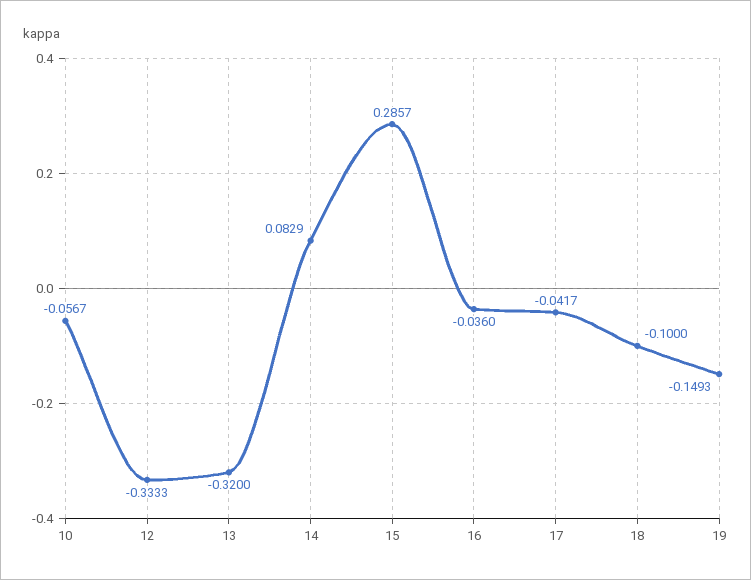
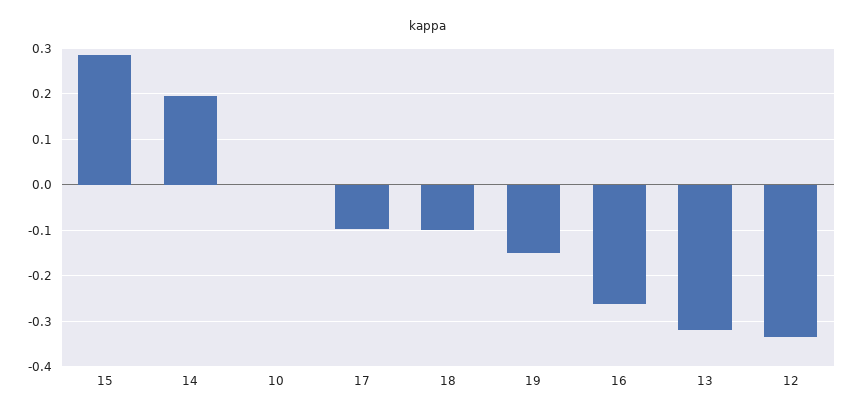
10: -0.0567 -> 0
14: 0.0829 -> 0.2
16: -0.036 -> -0.26
17: -0.0417 -> -0.1

